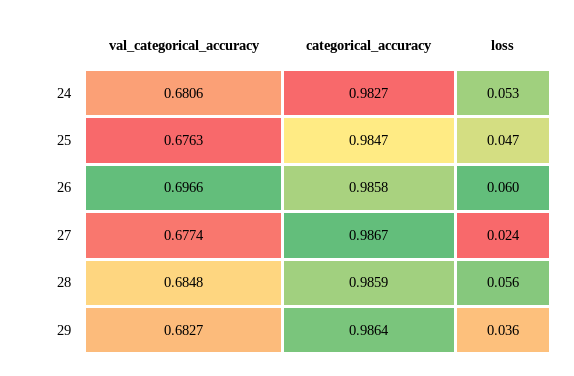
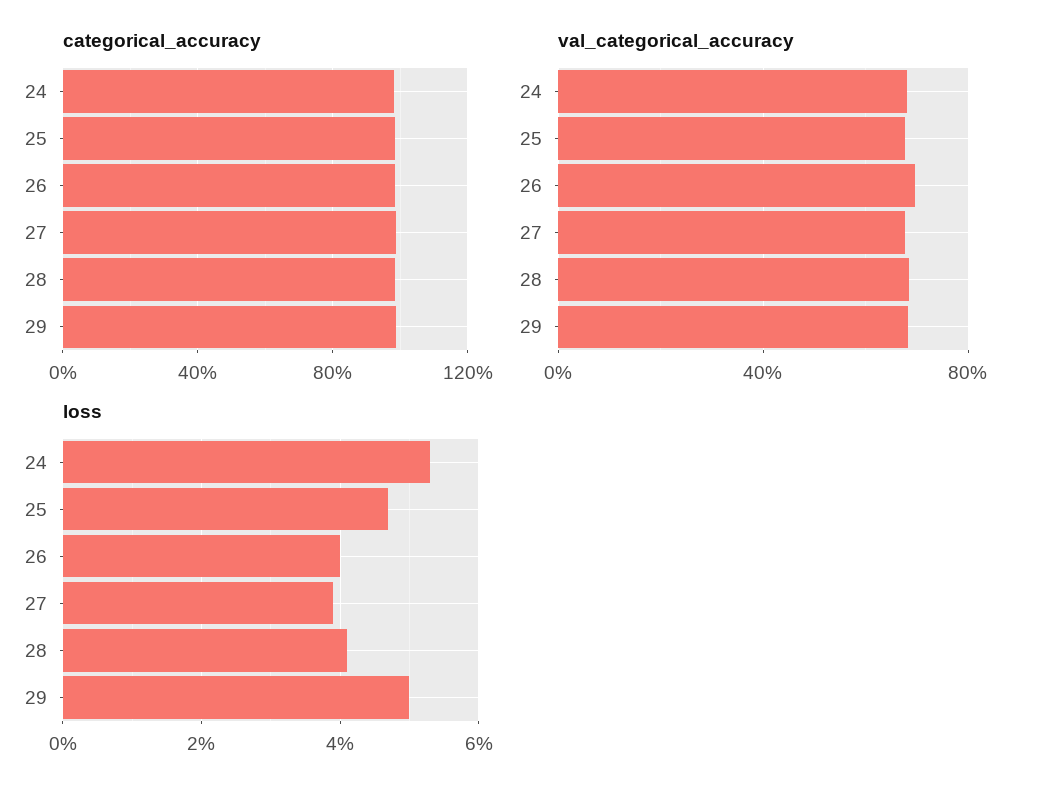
loss, 26: 0.06 -> 0.04
loss, 27: 0.024 -> 0.04
loss, 28: 0.056 -> 0.04
loss, 29: 0.036 -> 0.05

